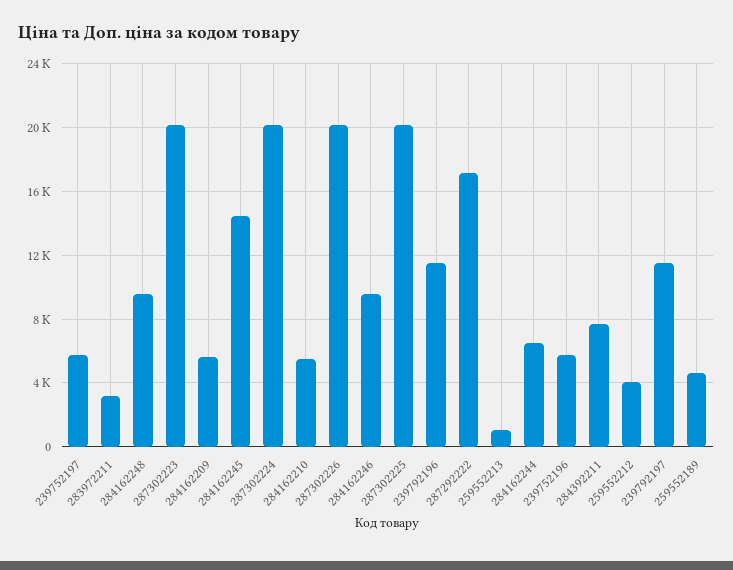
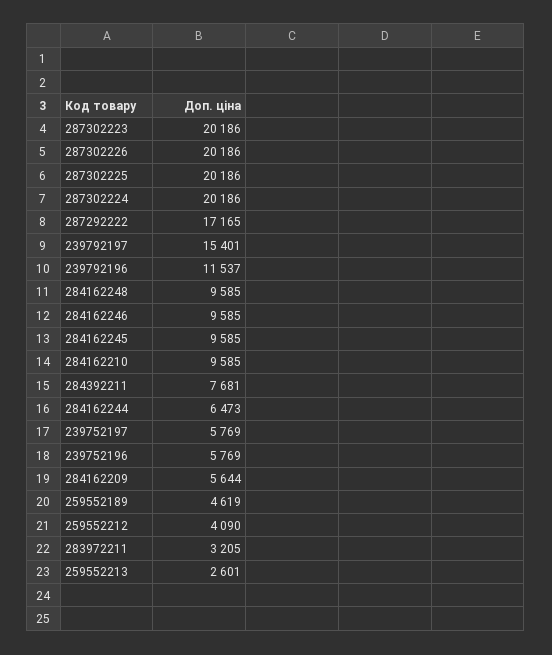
284162245: 14500 -> 9585
284162210: 5500 -> 9585
259552213: 1000 -> 2601
239792197: 11500 -> 15401

